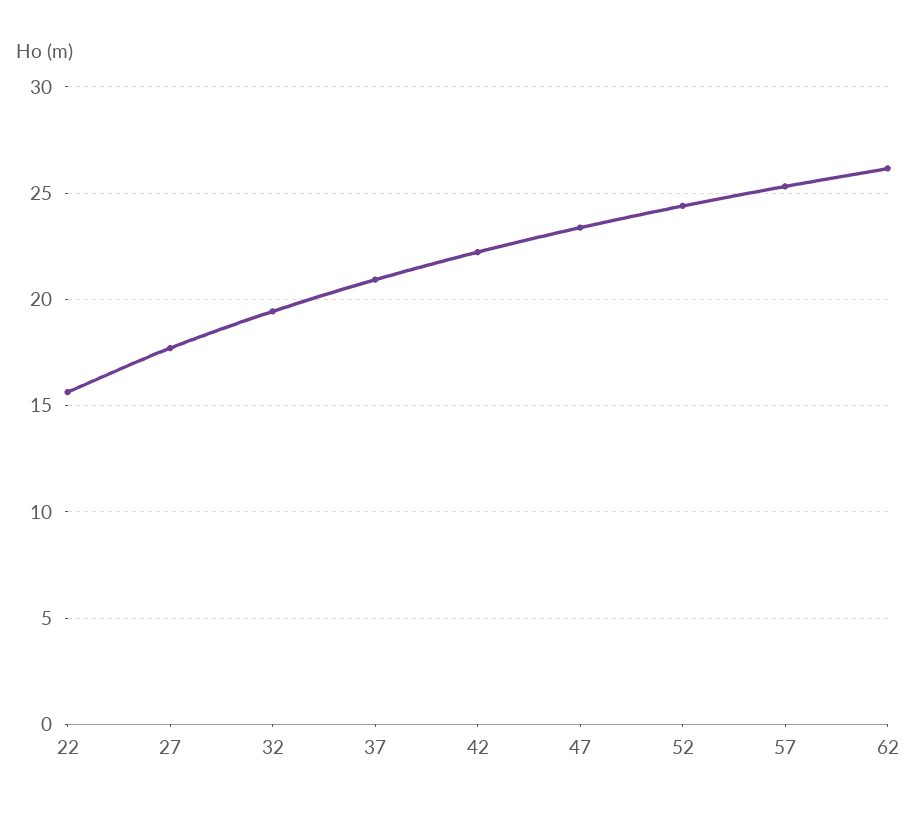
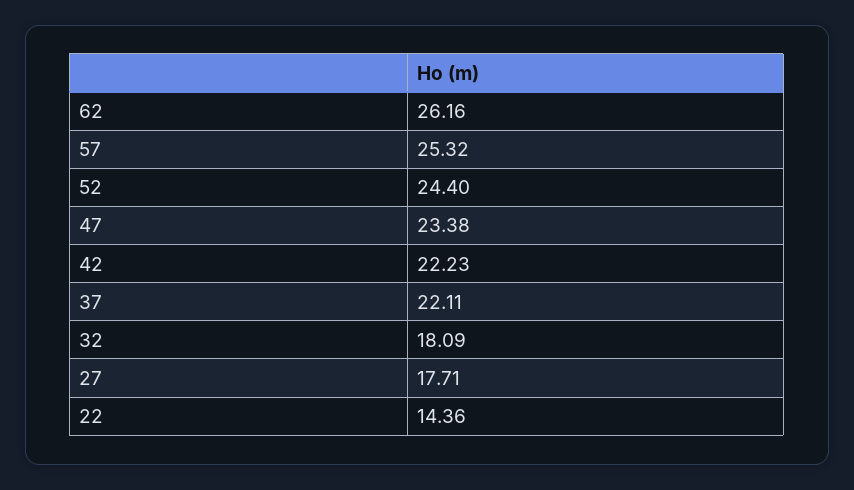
22: 15.5 -> 14.36
32: 19.5 -> 18.09
37: 21 -> 22.11

